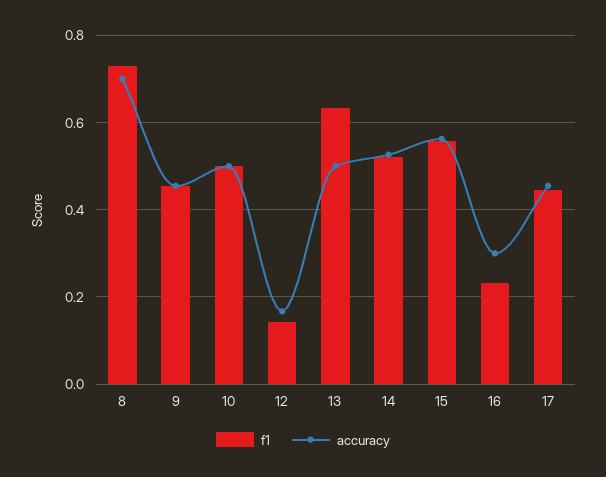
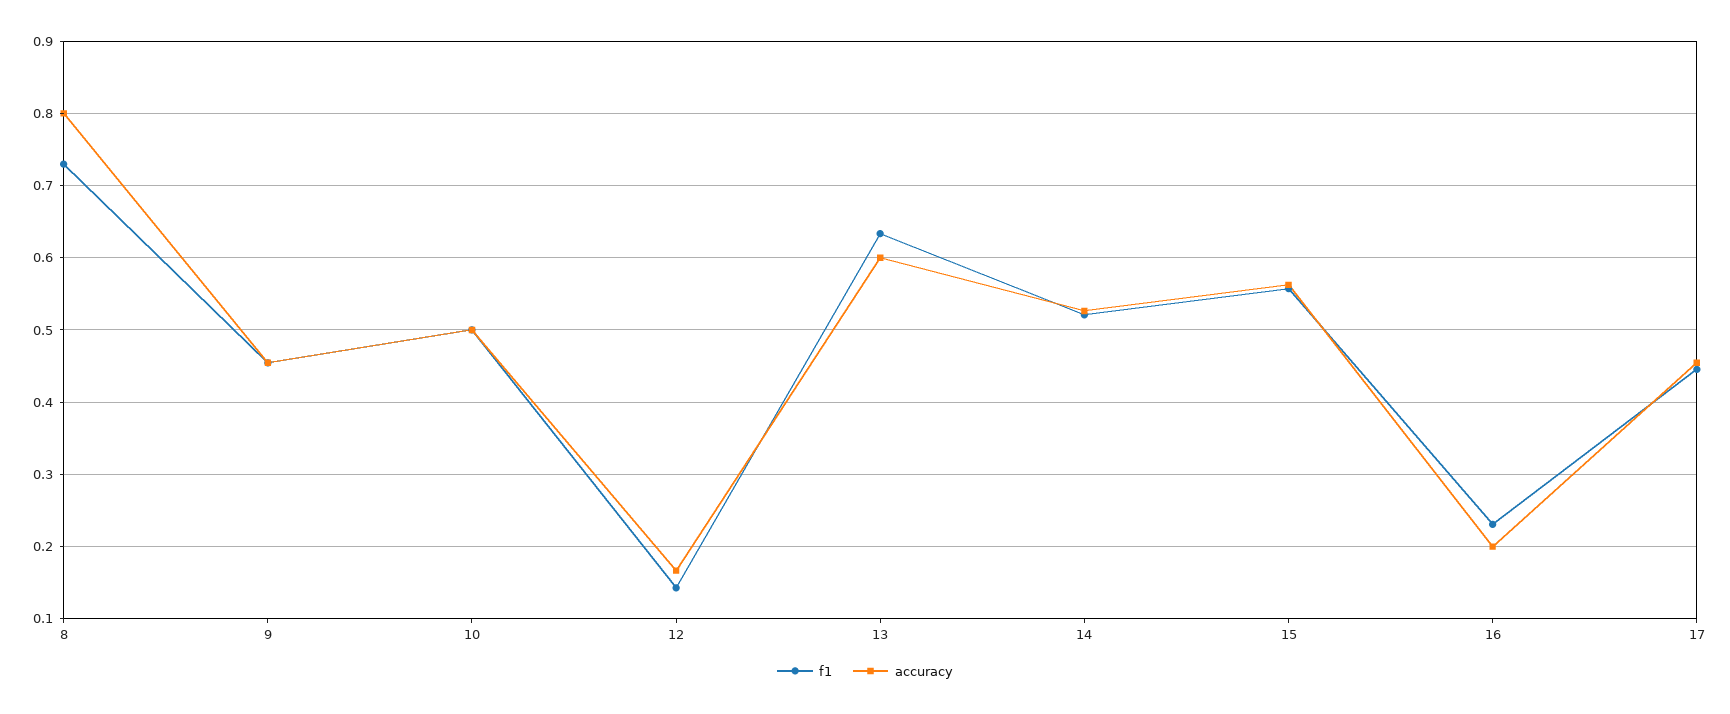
accuracy, 8: 0.7 -> 0.8
accuracy, 13: 0.5 -> 0.6
accuracy, 16: 0.3 -> 0.2

